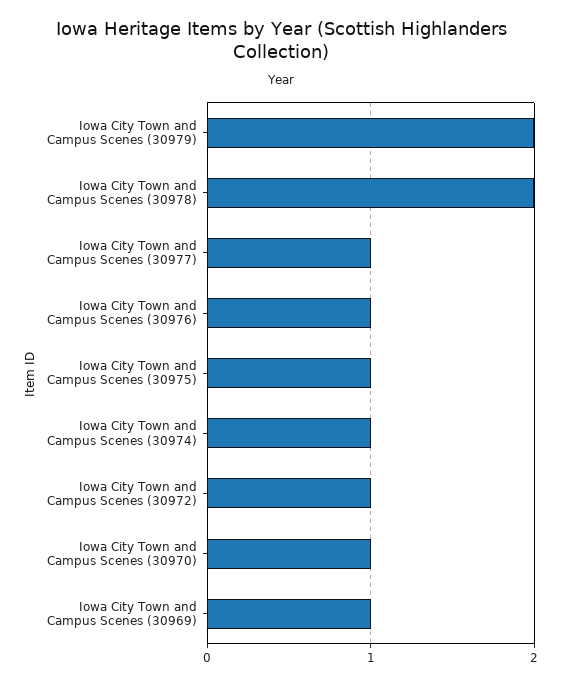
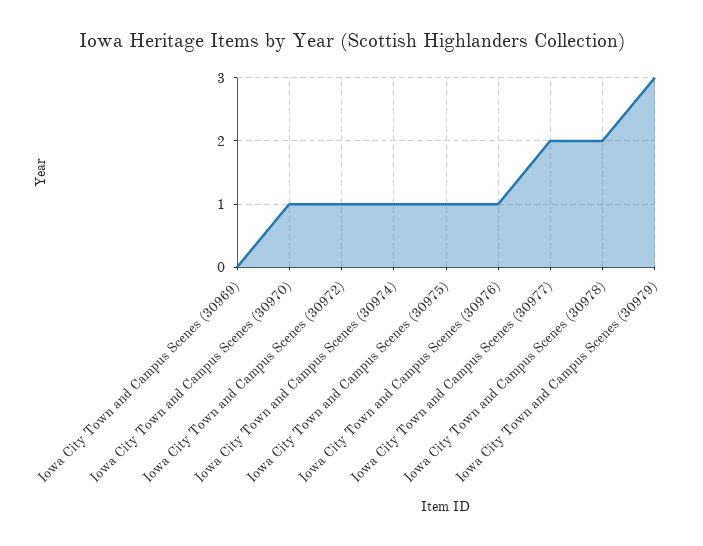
Iowa City Town and Campus Scenes (30979): 2 -> 3
Iowa City Town and Campus Scenes (30977): 1 -> 2
Iowa City Town and Campus Scenes (30969): 1 -> 0

